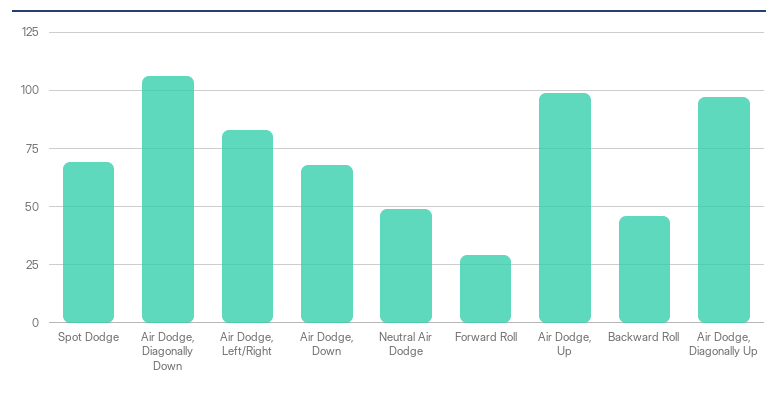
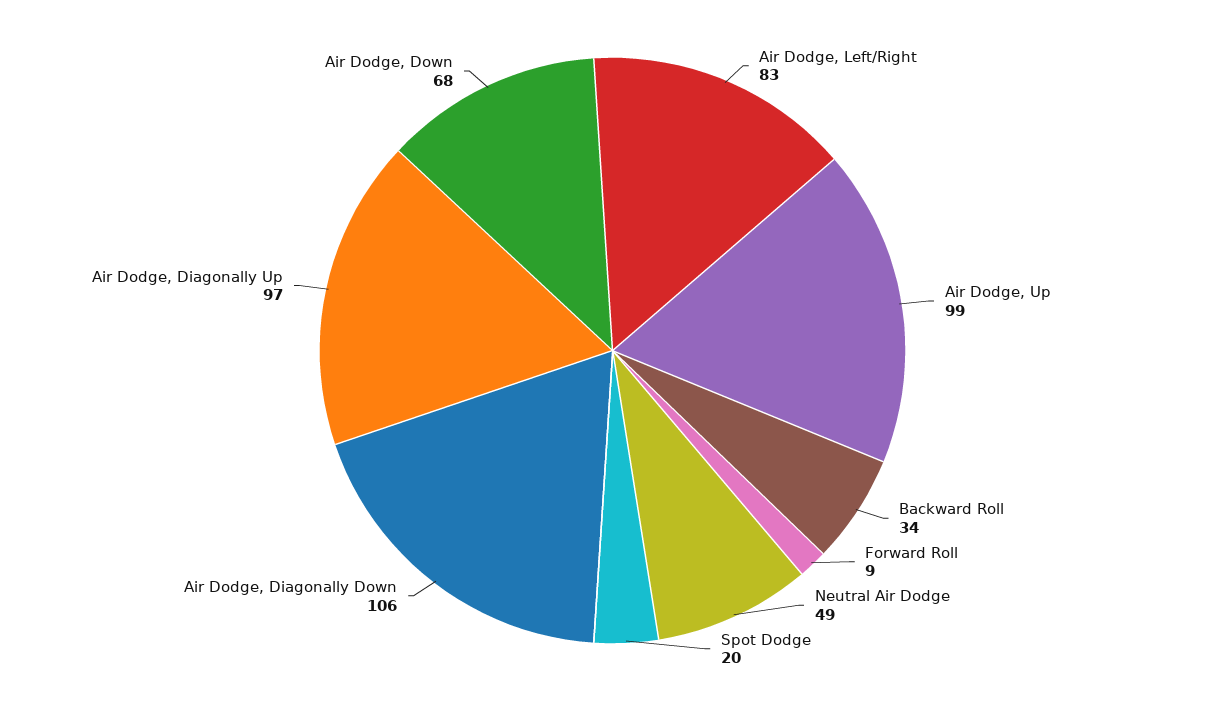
Spot Dodge: 70 -> 20
Forward Roll: 30 -> 9
Backward Roll: 45 -> 34

